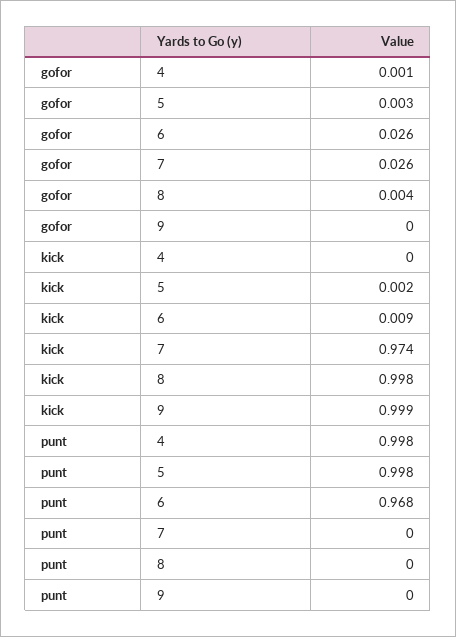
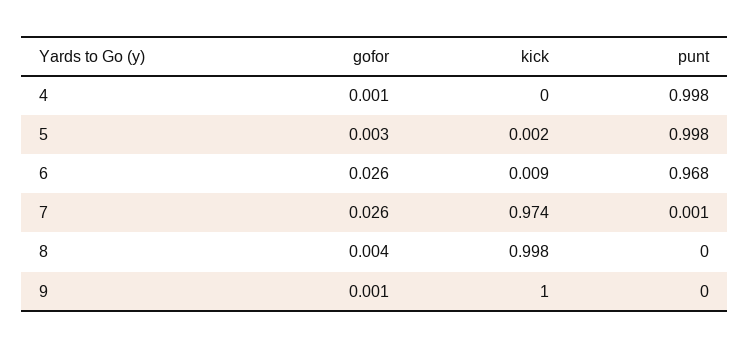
gofor, 9: 0 -> 0.001
kick, 9: 0.999 -> 1
punt, 7: 0 -> 0.001

